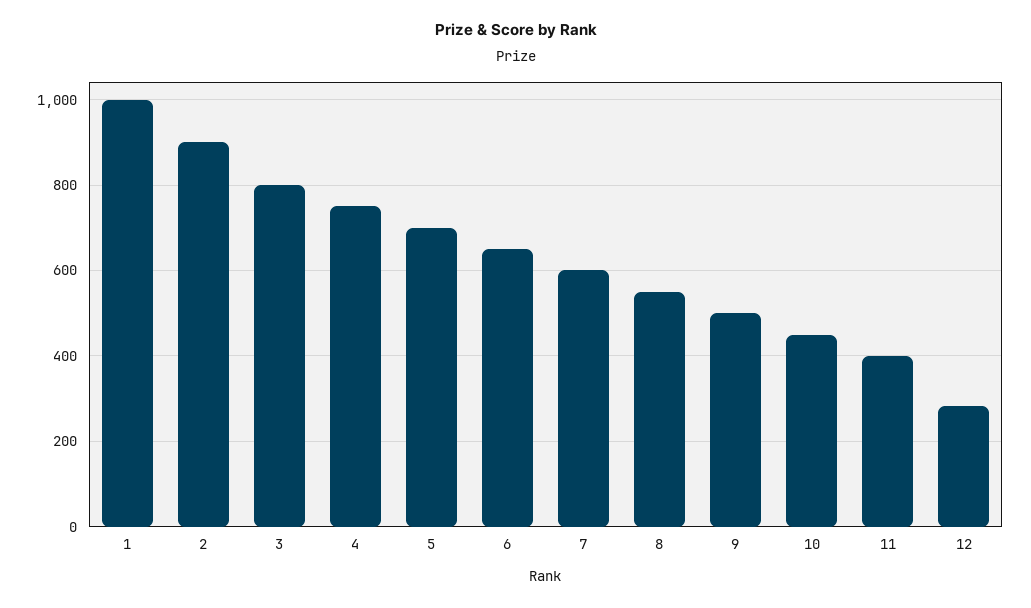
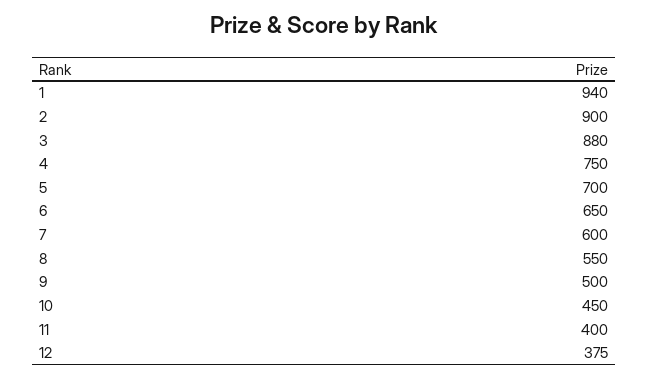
1: 1000 -> 940
3: 800 -> 880
12: 280 -> 375

